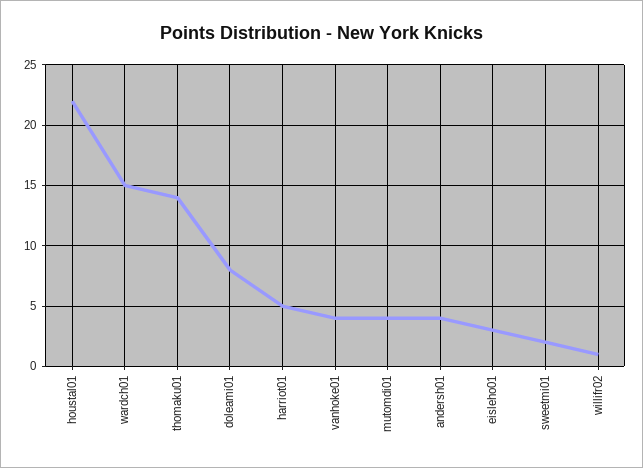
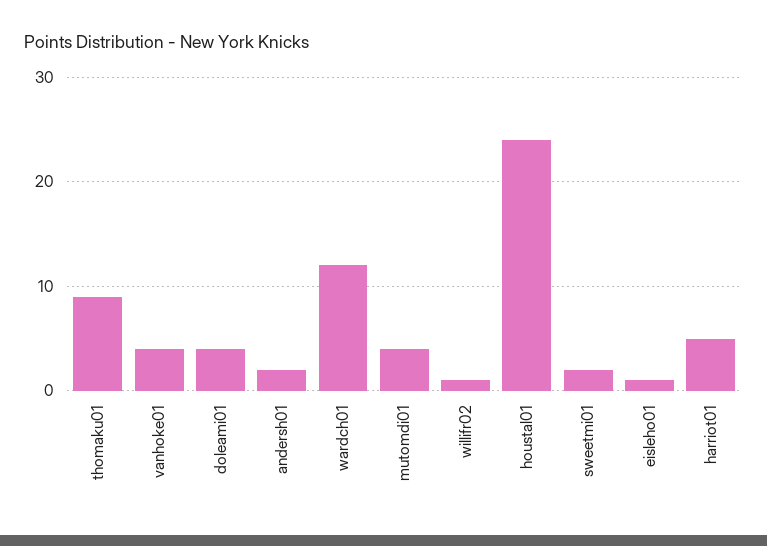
houstal01: 22 -> 24
wardch01: 15 -> 12
thomaku01: 14 -> 9
doleami01: 8 -> 4
andersh01: 4 -> 2
eisleho01: 3 -> 1

